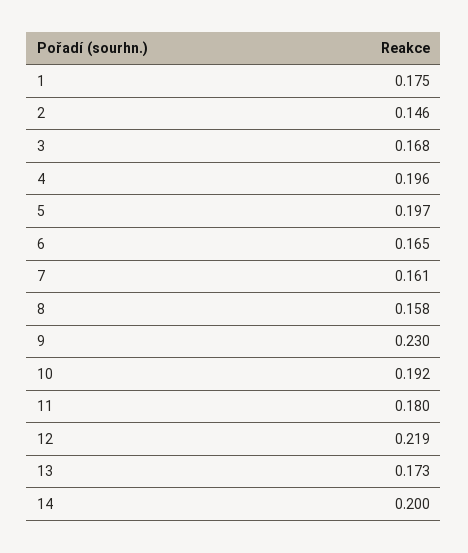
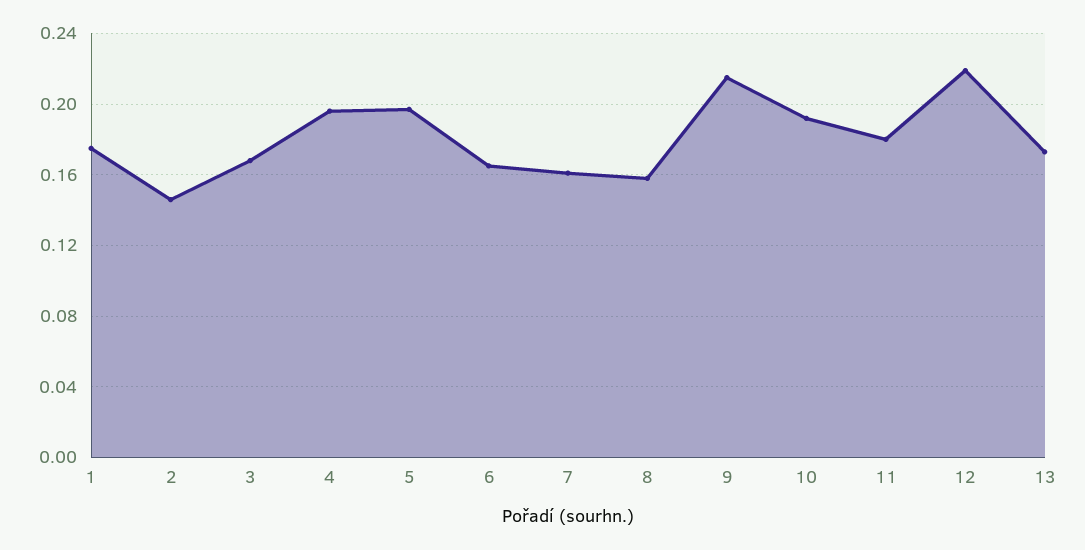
9: 0.23 -> 0.215
14: 0.2 -> none

